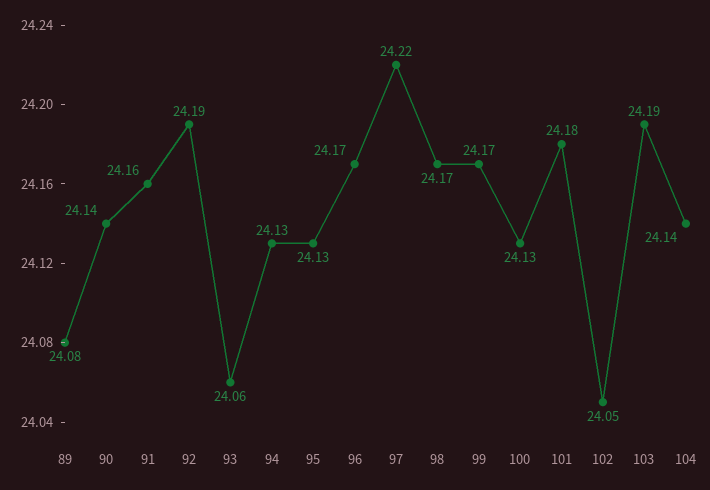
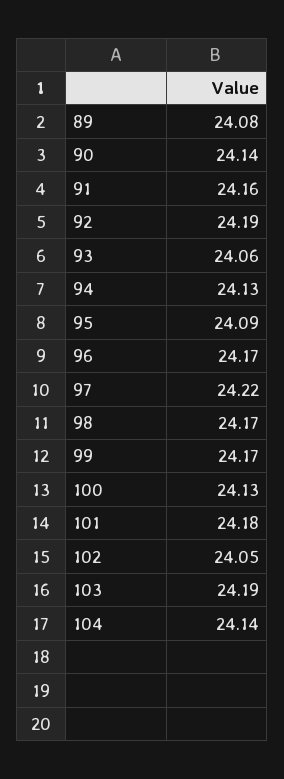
95: 24.13 -> 24.09

